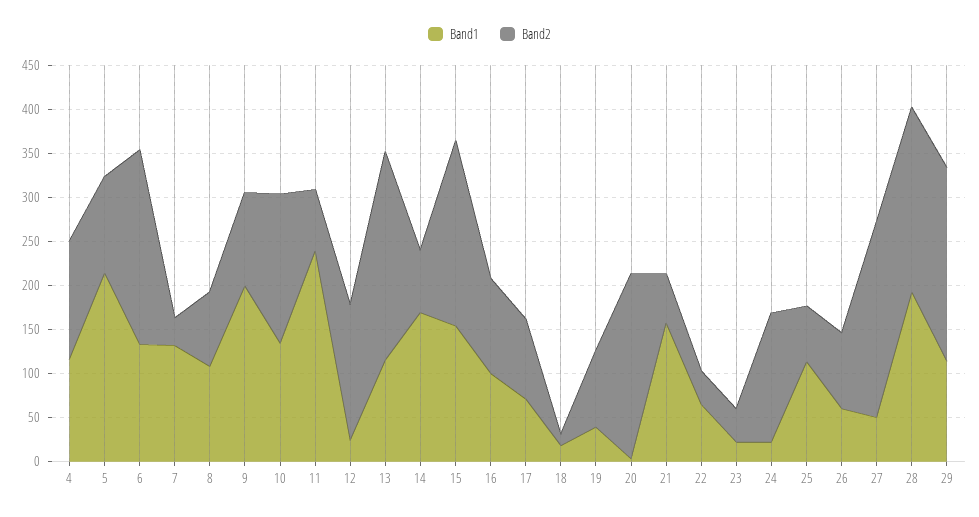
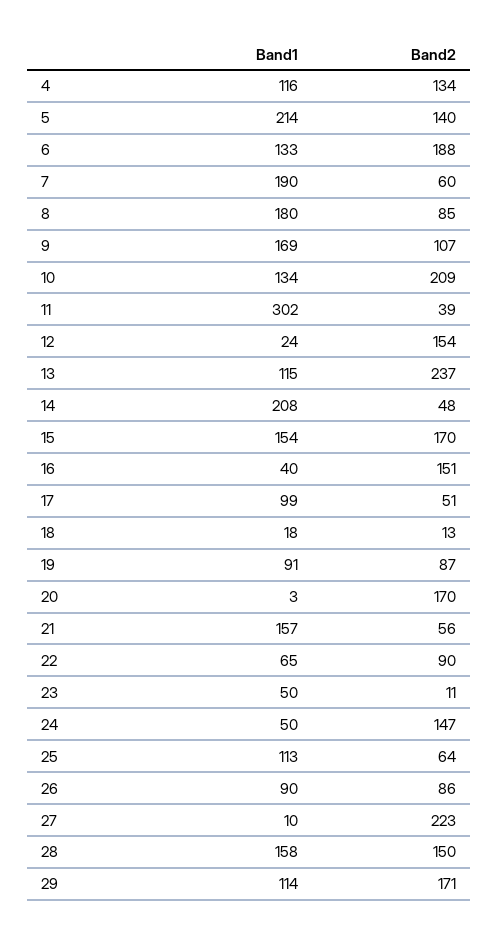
Band2, 5: 110 -> 140
Band2, 6: 220 -> 188
Band1, 7: 130 -> 190
Band2, 7: 30 -> 60
Band1, 8: 110 -> 180
Band1, 9: 200 -> 169
Band2, 10: 170 -> 209
Band1, 11: 240 -> 302
Band2, 11: 70 -> 39
Band1, 14: 170 -> 208
Band2, 14: 70 -> 48
Band2, 15: 210 -> 170
Band1, 16: 100 -> 40
Band2, 16: 110 -> 151
Band1, 17: 70 -> 99
Band2, 17: 90 -> 51
Band1, 19: 40 -> 91
Band2, 20: 210 -> 170
Band2, 22: 40 -> 90
Band1, 23: 20 -> 50
Band2, 23: 40 -> 11
Band1, 24: 20 -> 50
Band1, 26: 60 -> 90
Band1, 27: 50 -> 10
Band1, 28: 190 -> 158
Band2, 28: 210 -> 150
Band2, 29: 220 -> 171

